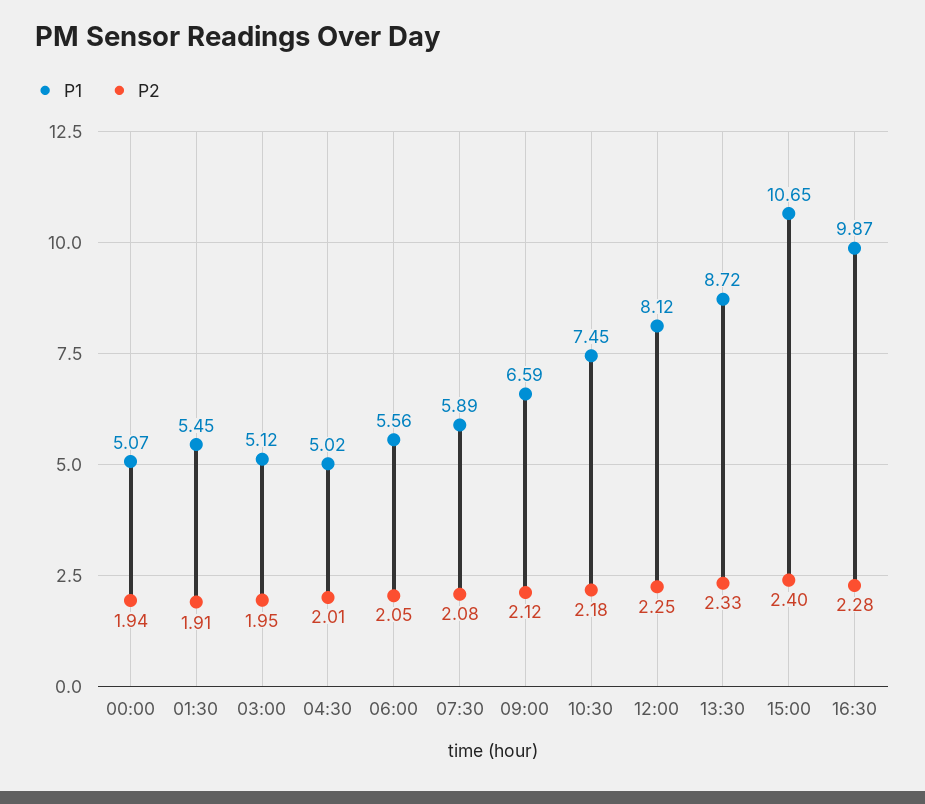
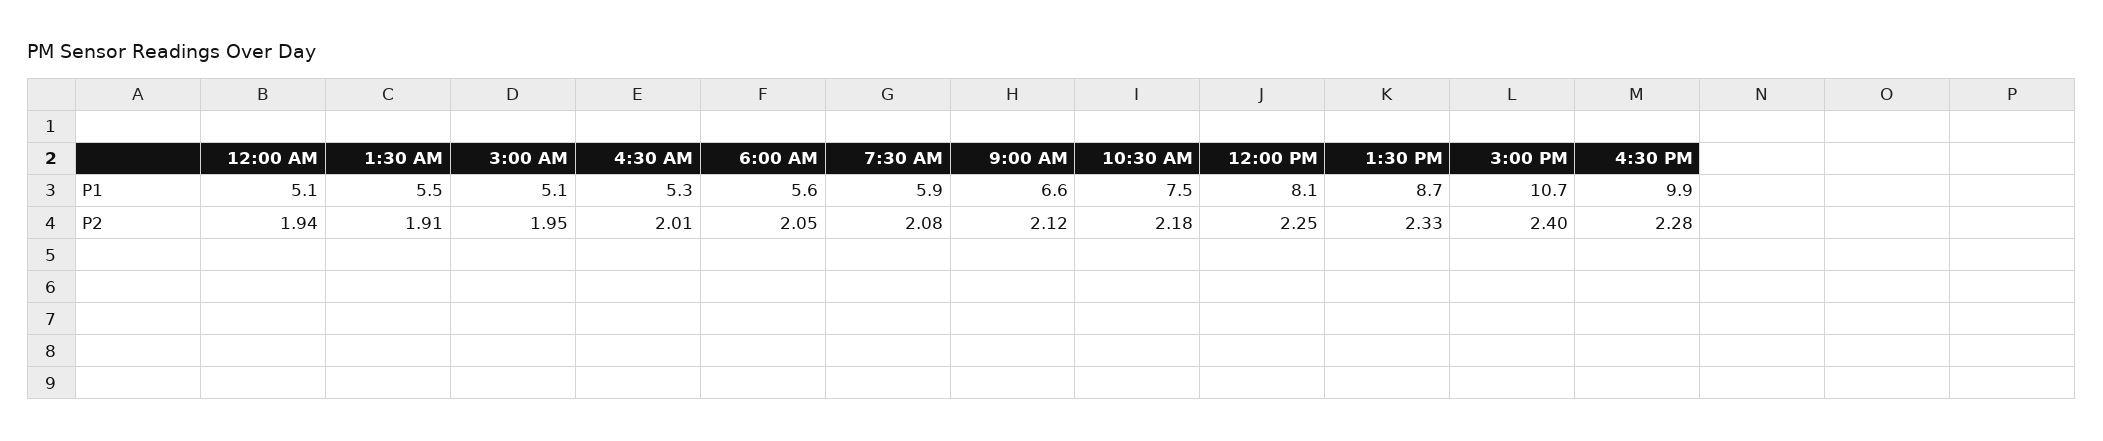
P1, 04:30: 5.02 -> 5.3

